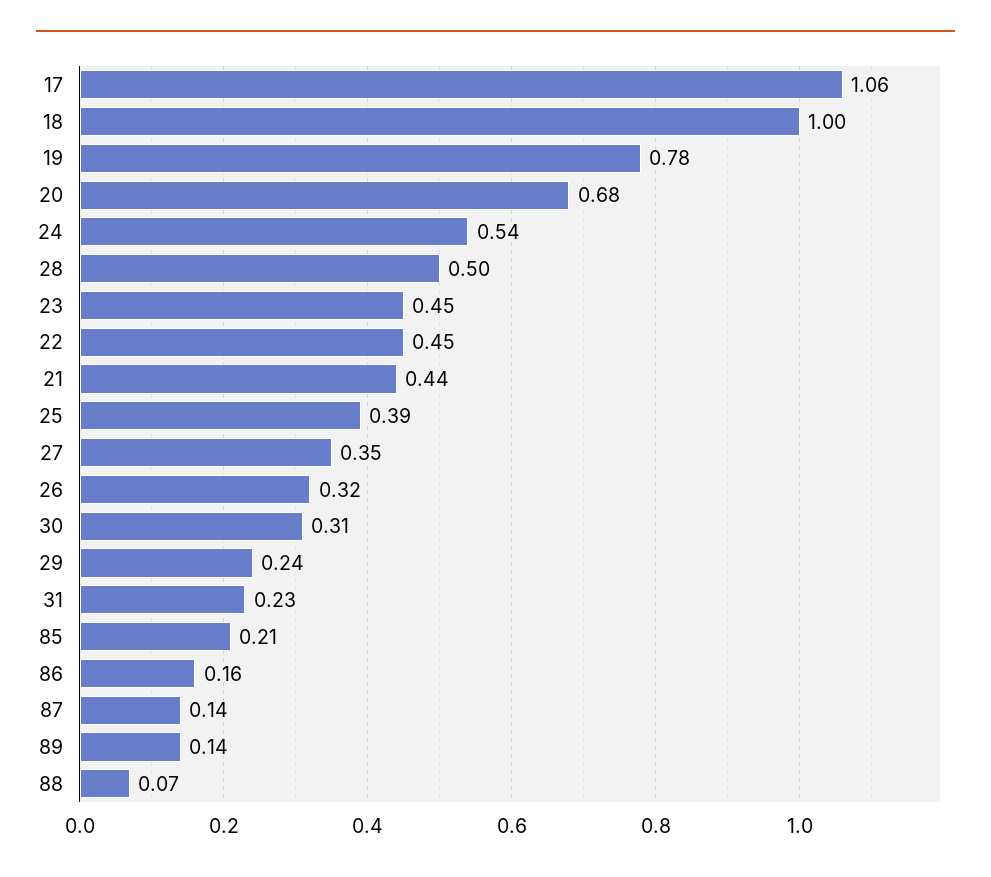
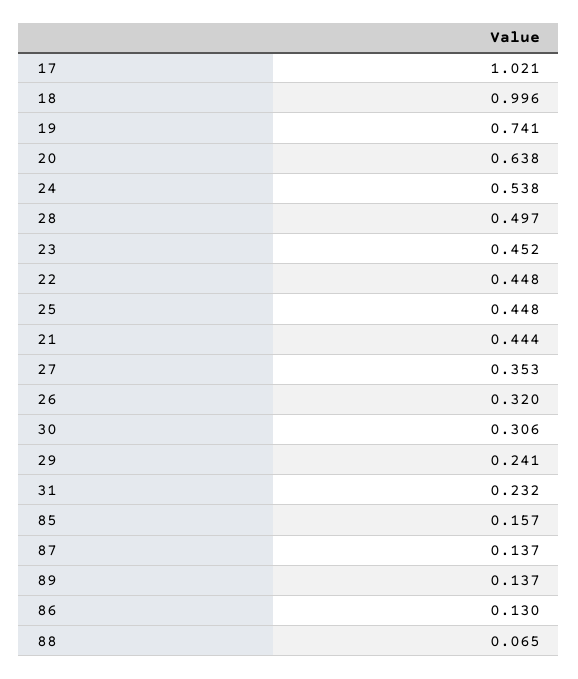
17: 1.06 -> 1.021
19: 0.78 -> 0.741
20: 0.68 -> 0.638
25: 0.39 -> 0.448
85: 0.21 -> 0.157
86: 0.16 -> 0.13

